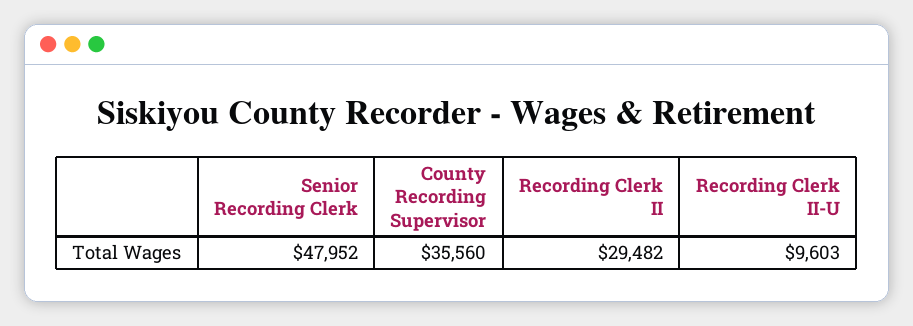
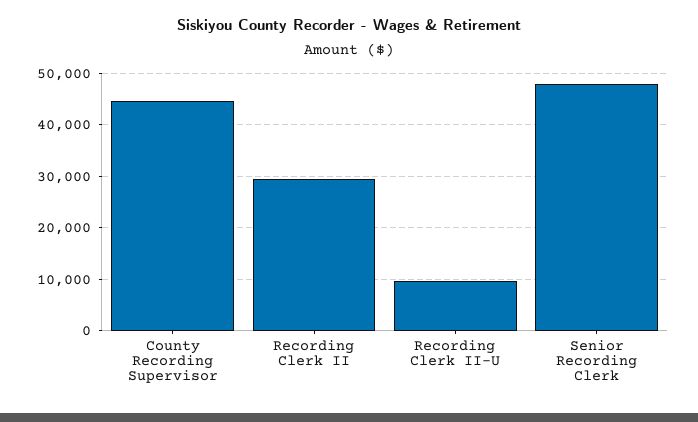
County Recording Supervisor: 35560 -> 44000

